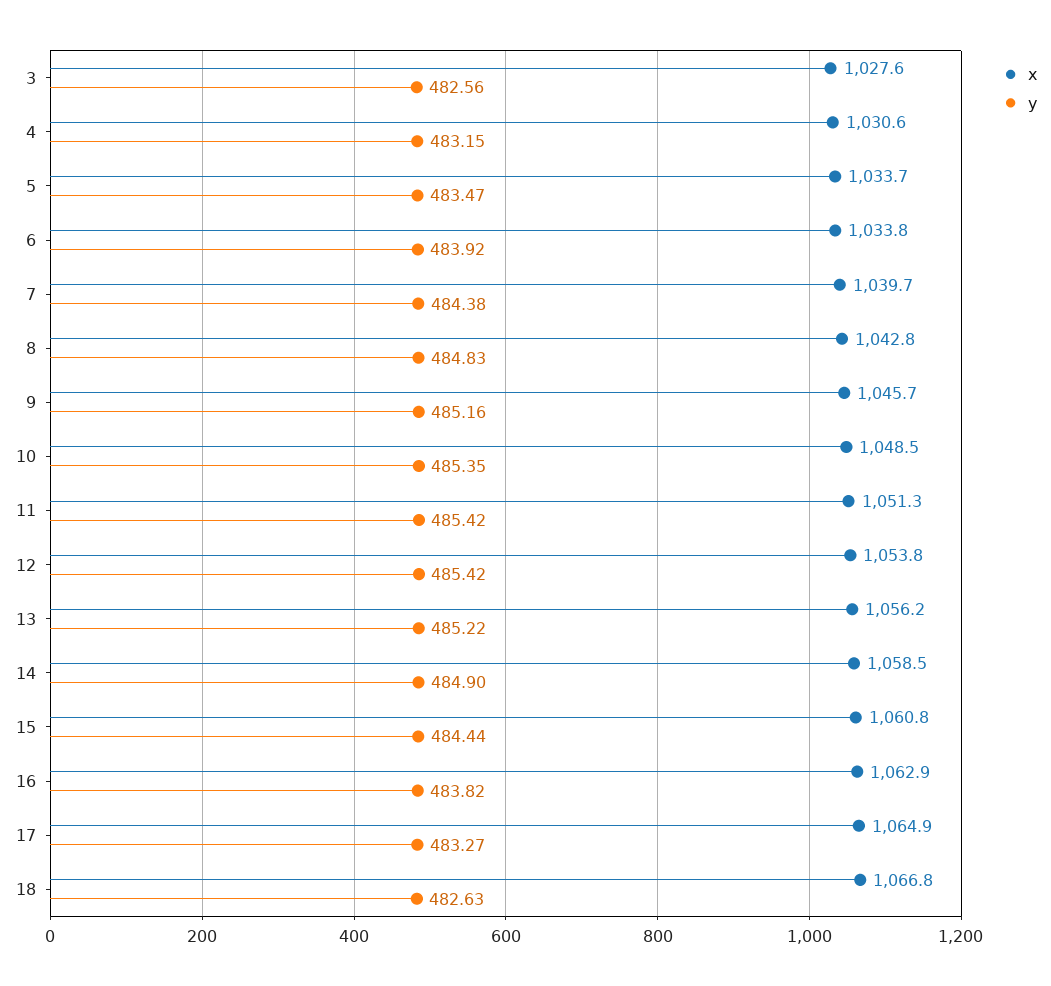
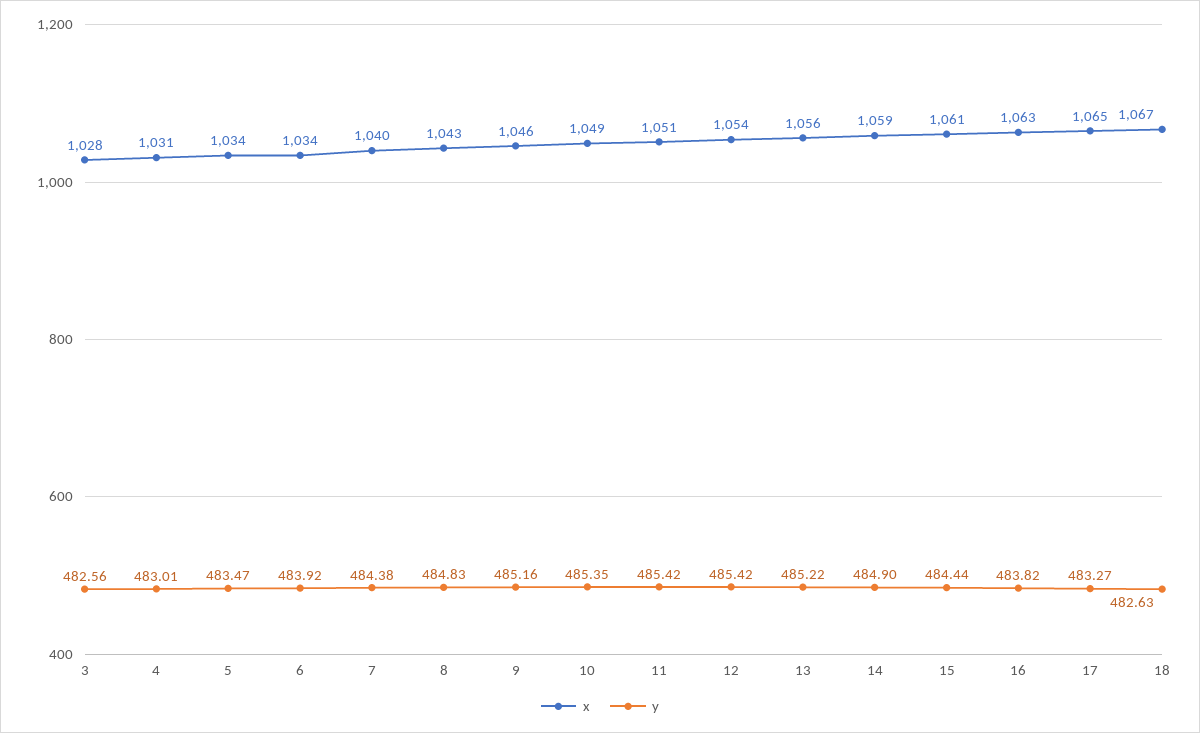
y, 4: 483.15 -> 483.01

